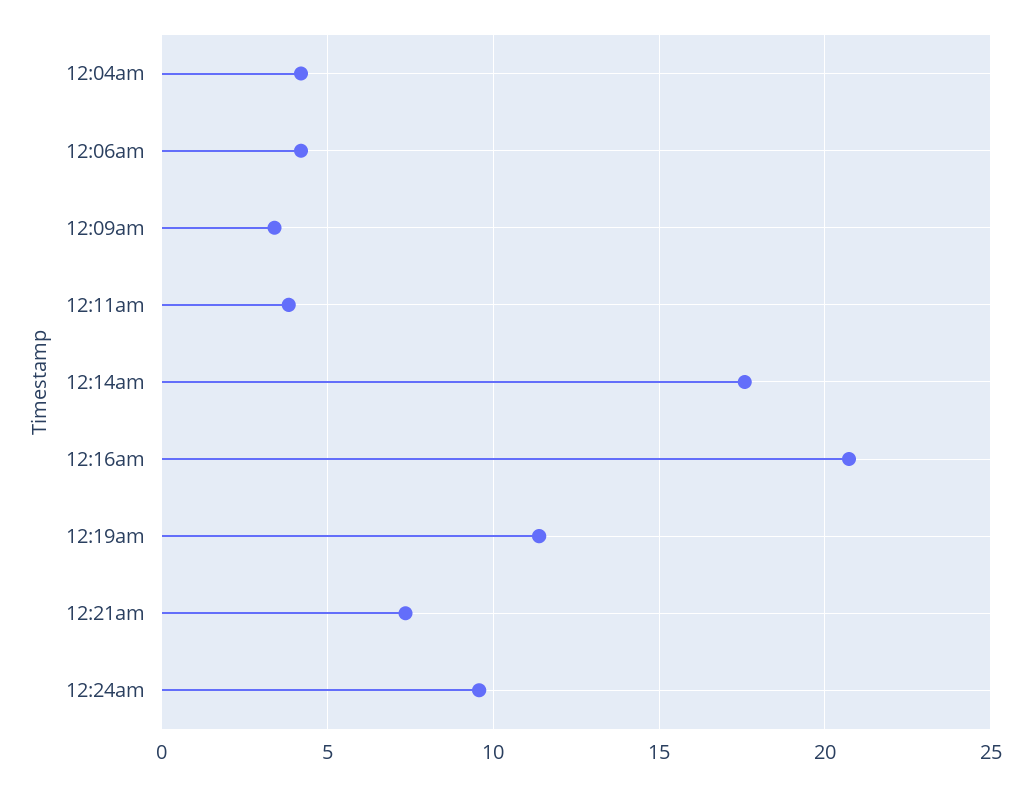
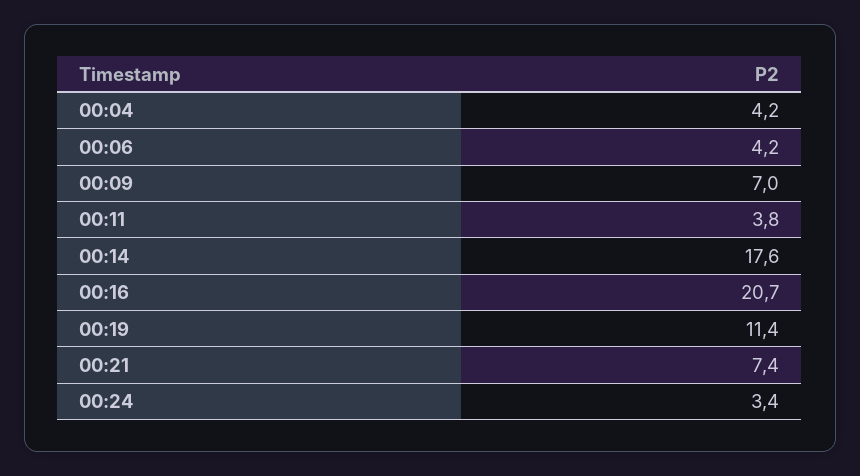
12:09am: 3.5 -> 7
12:24am: 9.5 -> 3.4

